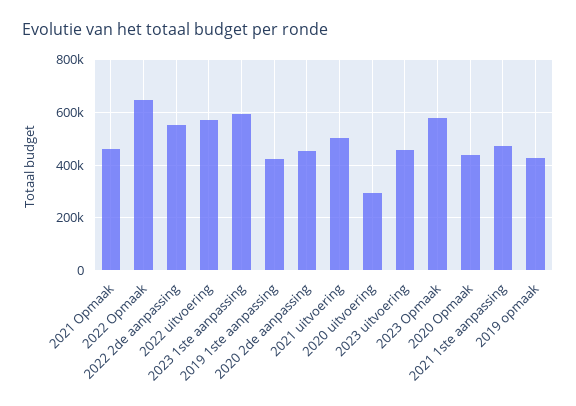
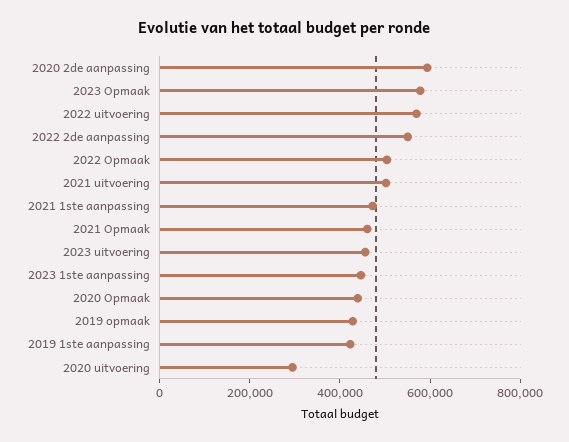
2022 Opmaak: 650000 -> 500000
2023 1ste aanpassing: 600000 -> 450000
2020 2de aanpassing: 450000 -> 600000

